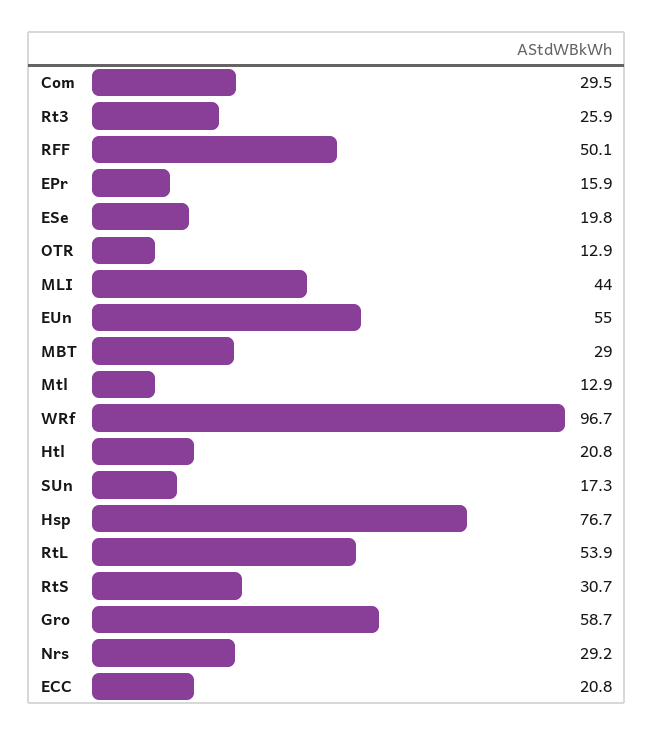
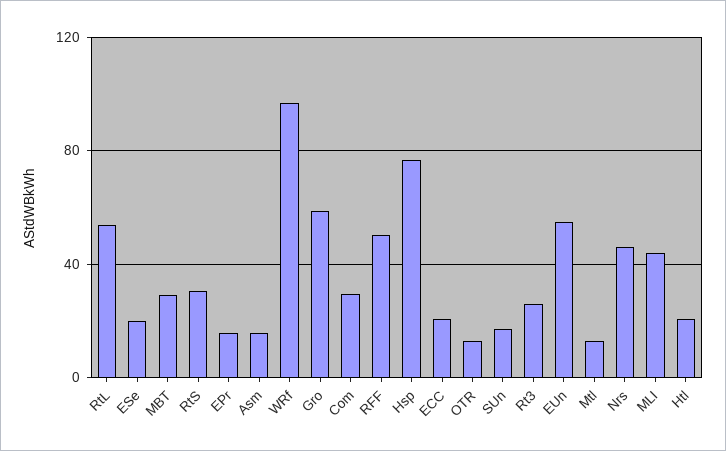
Nrs: 29.2 -> 45
Asm: none -> 15

